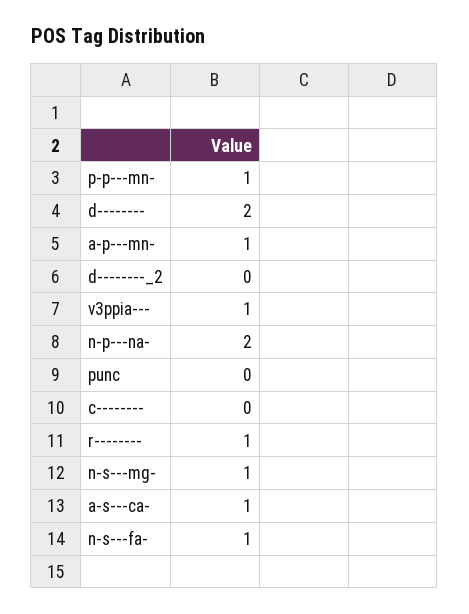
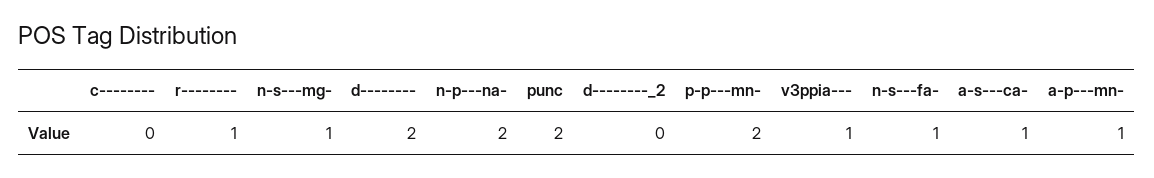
p-p---mn-: 1 -> 2
punc: 0 -> 2

